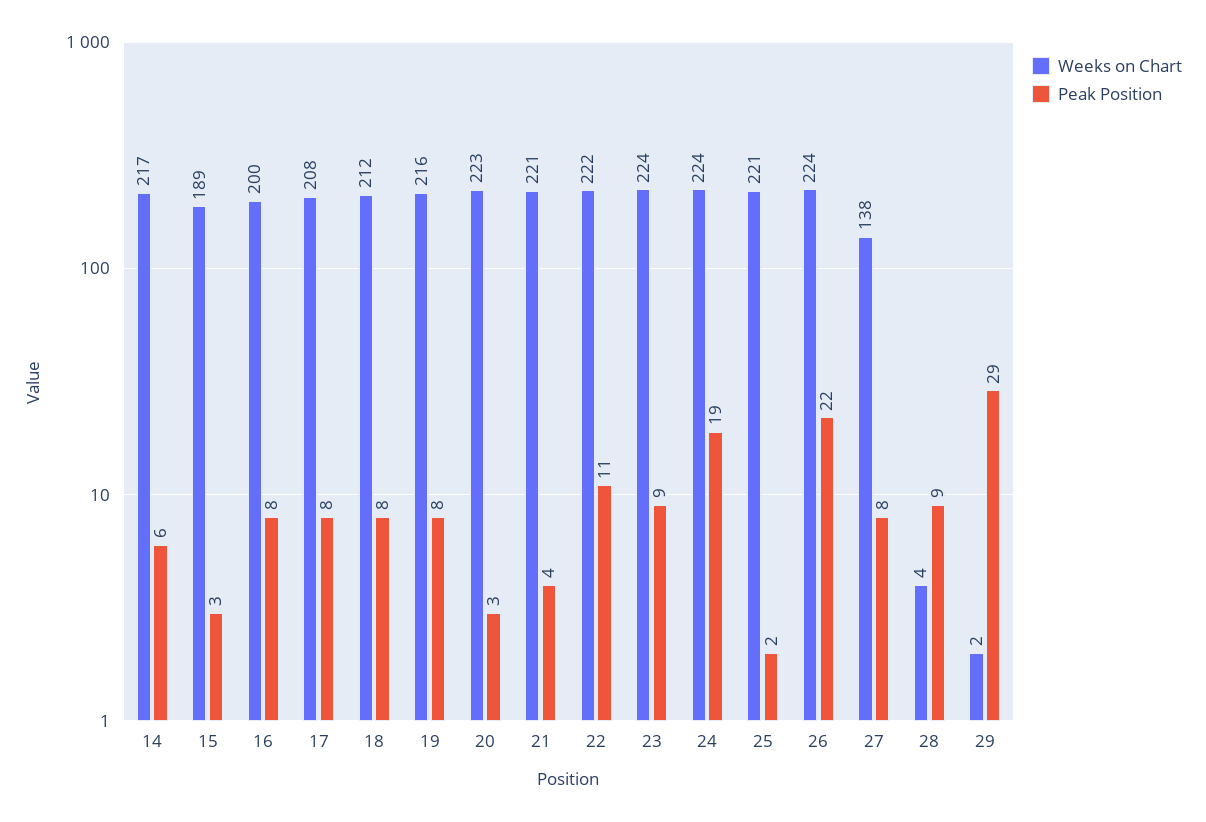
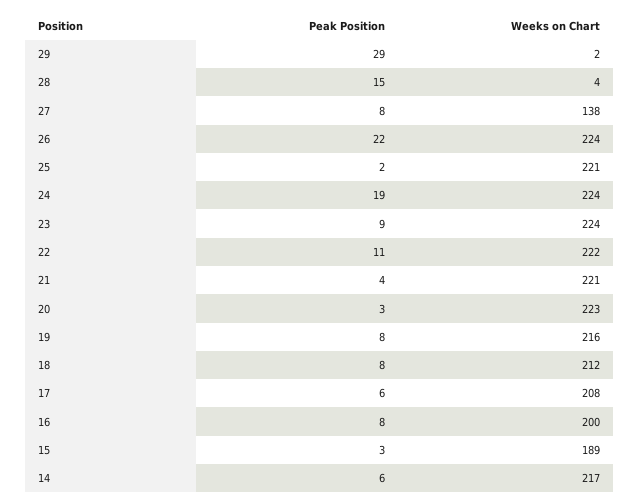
Peak Position, 17: 8 -> 6
Peak Position, 28: 9 -> 15

